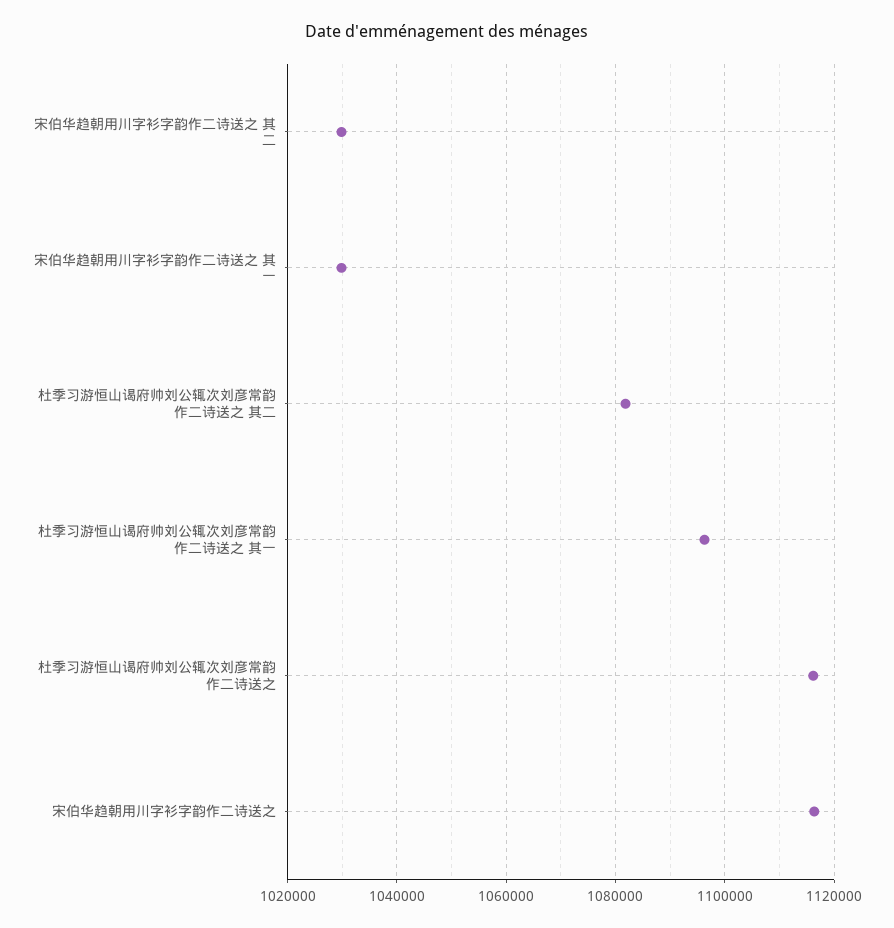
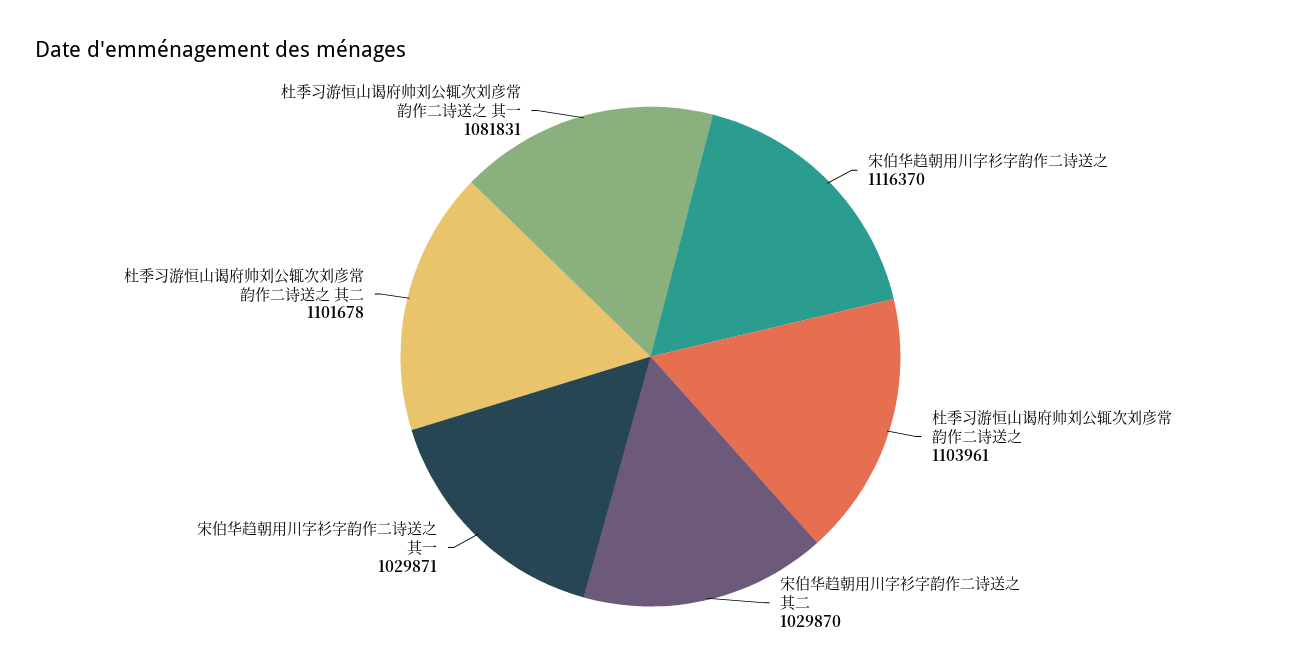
杜季习游恒山谒府帅刘公辄次刘彦常韵作二诗送之 其二: 1082000 -> 1101678
杜季习游恒山谒府帅刘公辄次刘彦常韵作二诗送之 其一: 1096000 -> 1081831
杜季习游恒山谒府帅刘公辄次刘彦常韵作二诗送之: 1116000 -> 1103961

